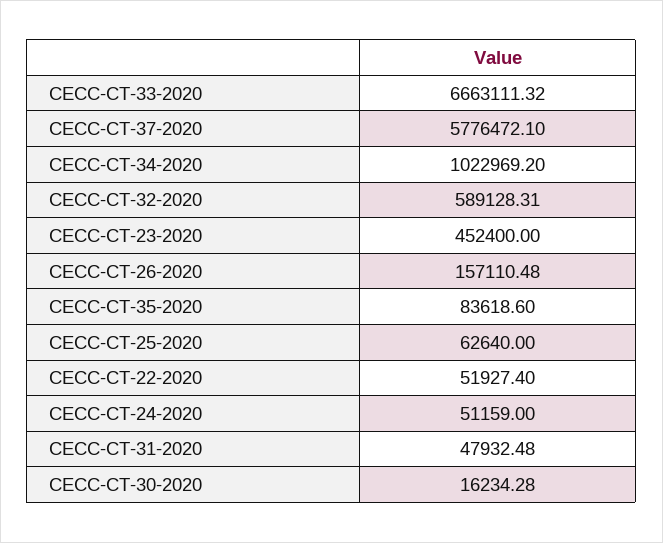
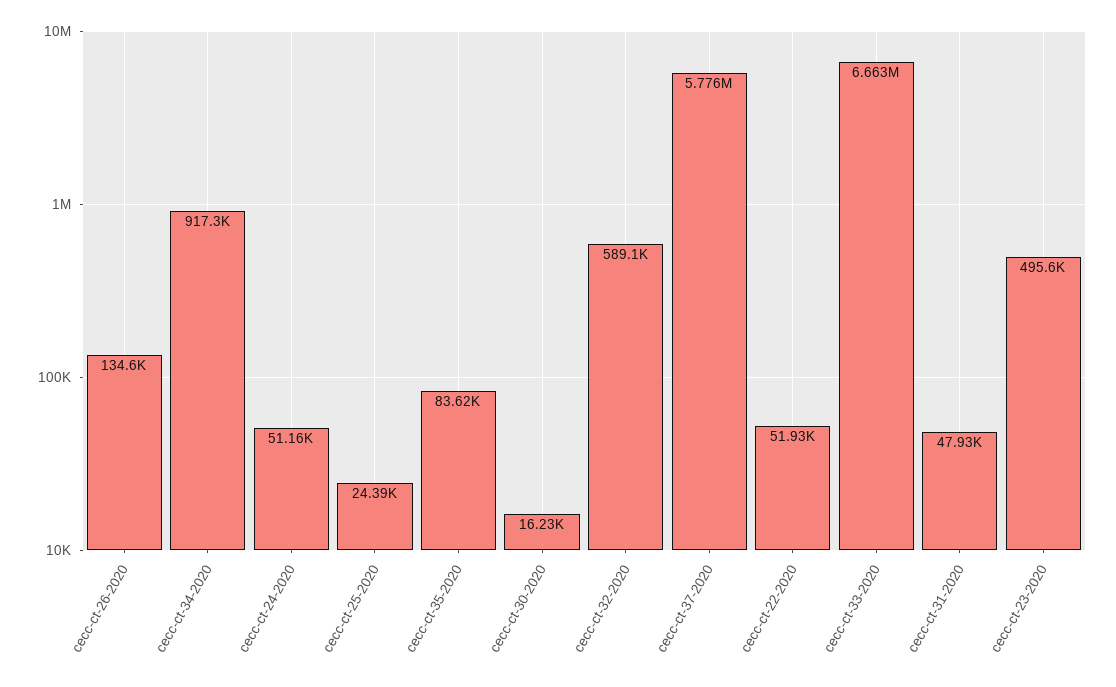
CECC-CT-34-2020: 1022969.2 -> 917300
CECC-CT-23-2020: 452400 -> 495600
CECC-CT-26-2020: 157110.48 -> 134600
CECC-CT-25-2020: 62640 -> 24390

